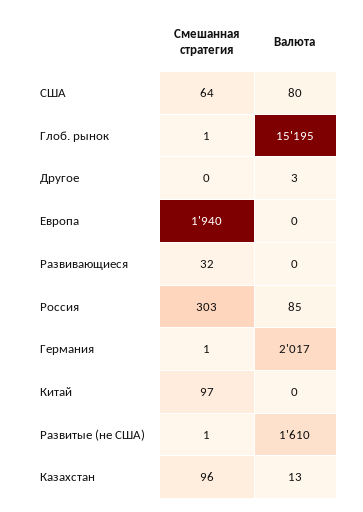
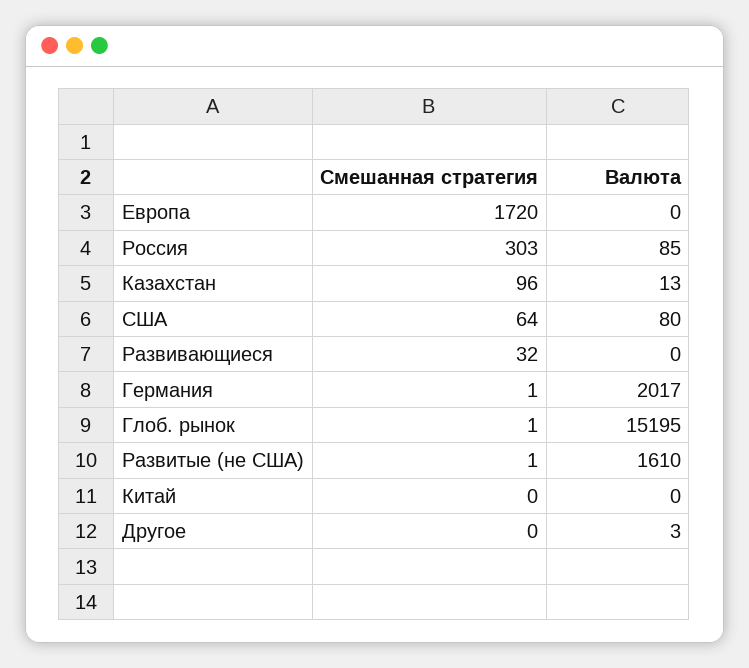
Смешанная стратегия, Европа: 1940 -> 1720
Смешанная стратегия, Китай: 97 -> 0

